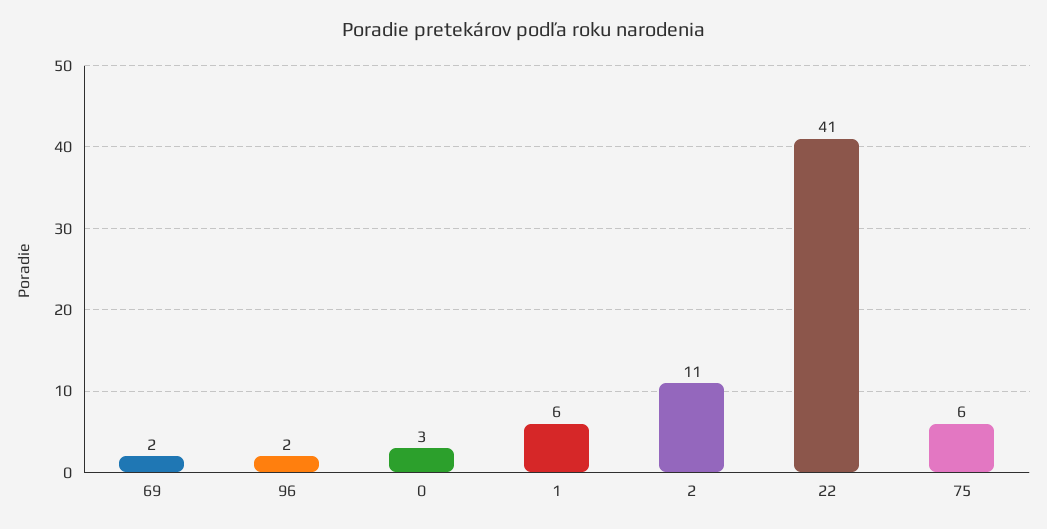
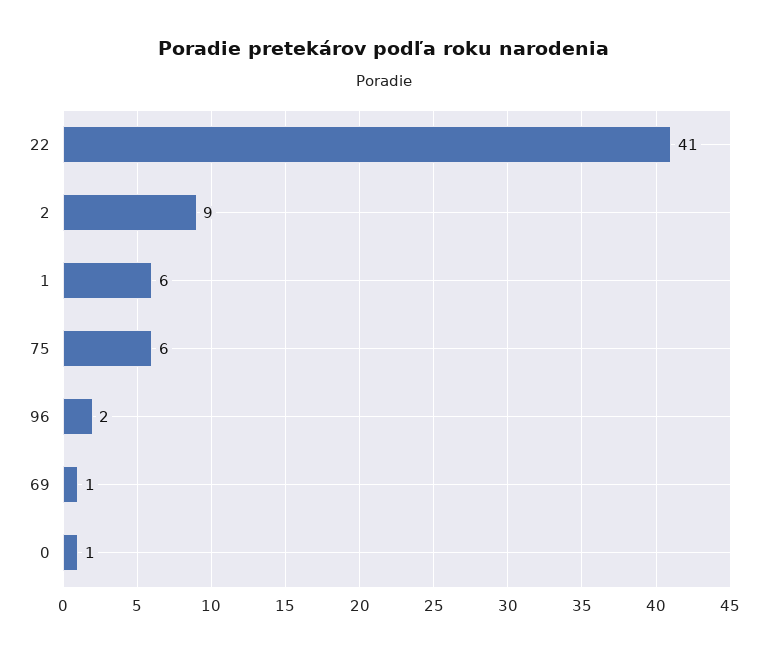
69: 2 -> 1
0: 3 -> 1
2: 11 -> 9

